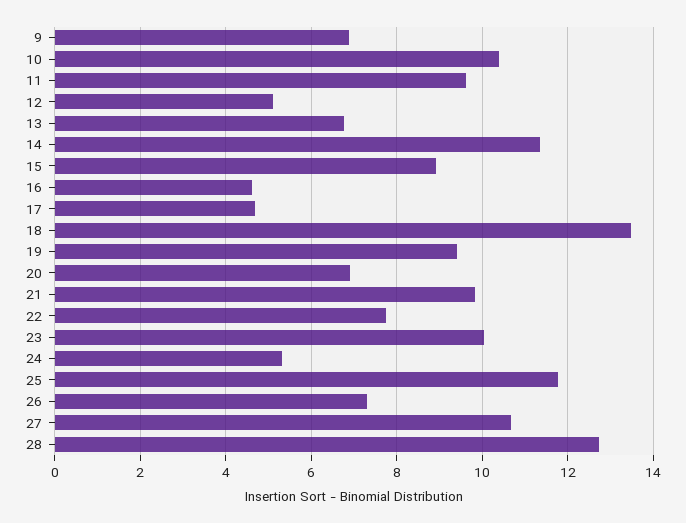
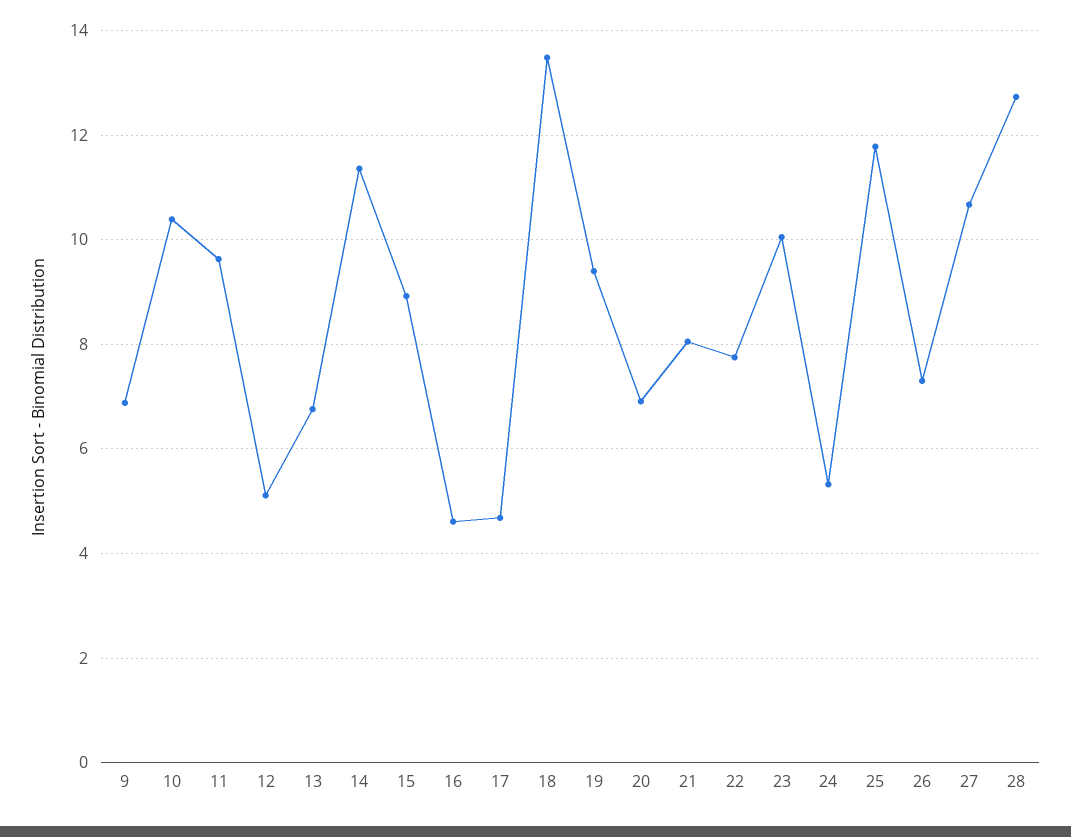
21: 9.8 -> 8

